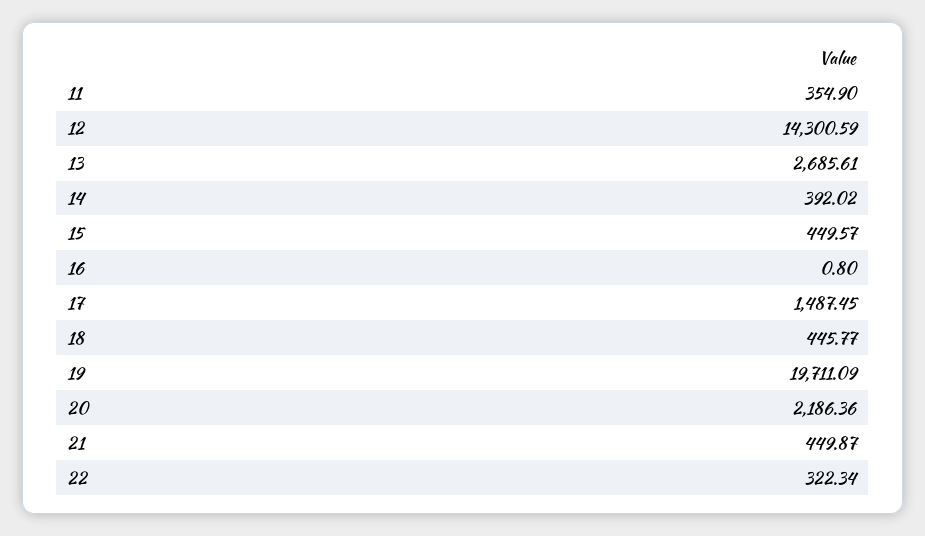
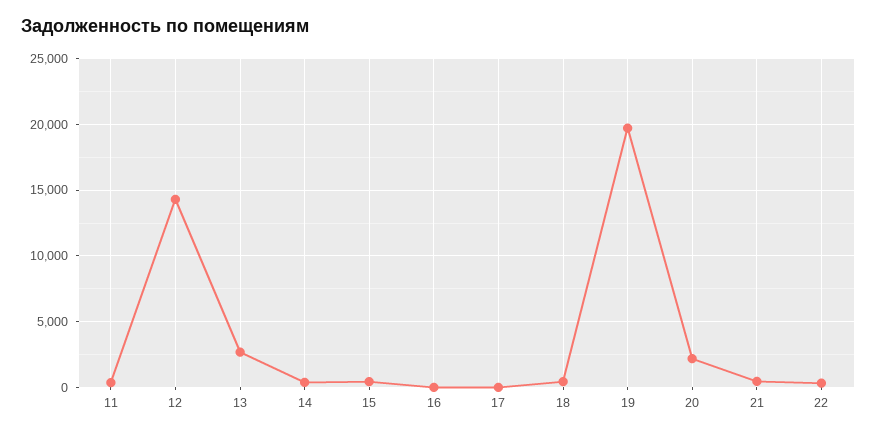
17: 1487.45 -> 0

